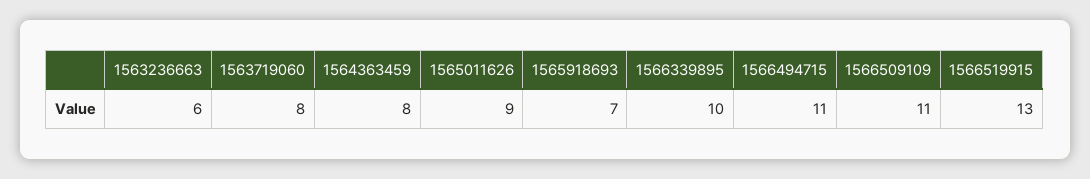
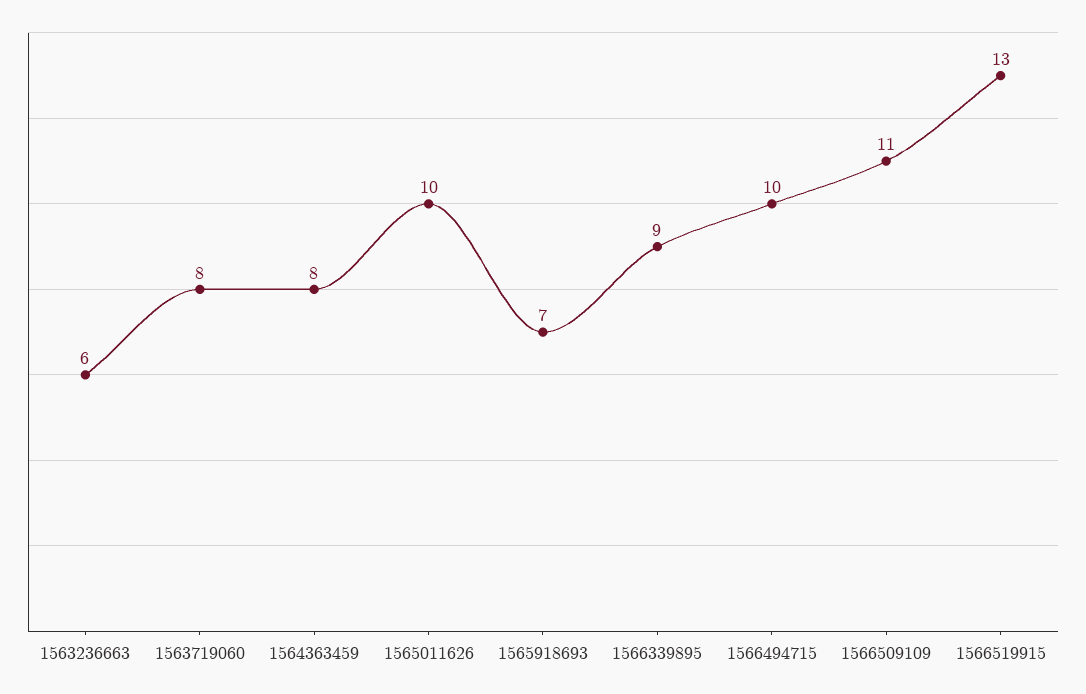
1565011626: 9 -> 10
1566339895: 10 -> 9
1566494715: 11 -> 10

